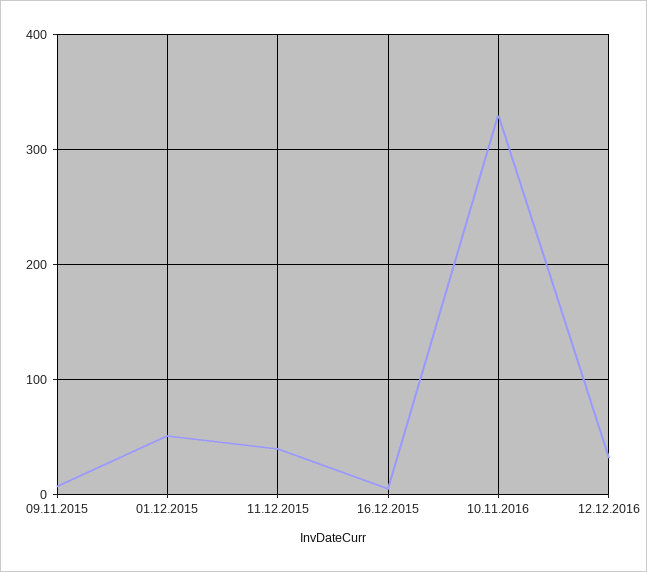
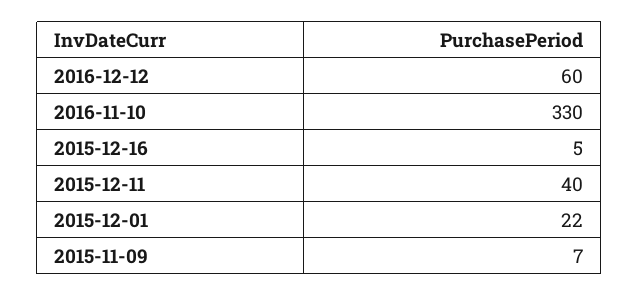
01.12.2015: 50 -> 22
12.12.2016: 30 -> 60

